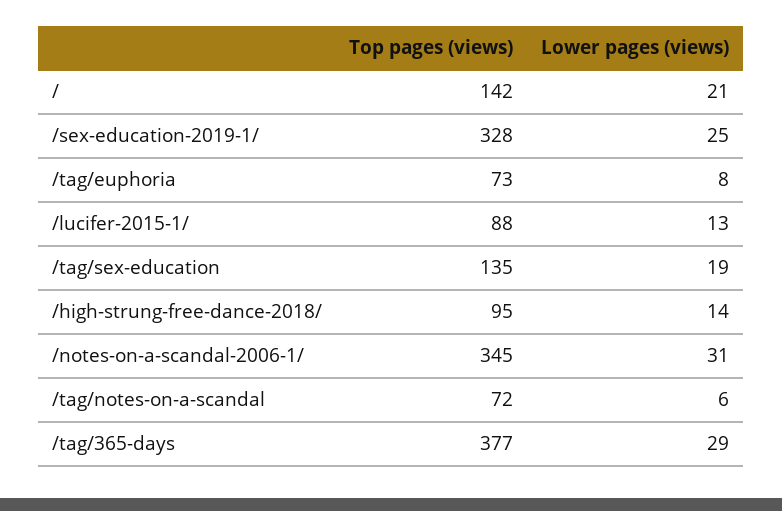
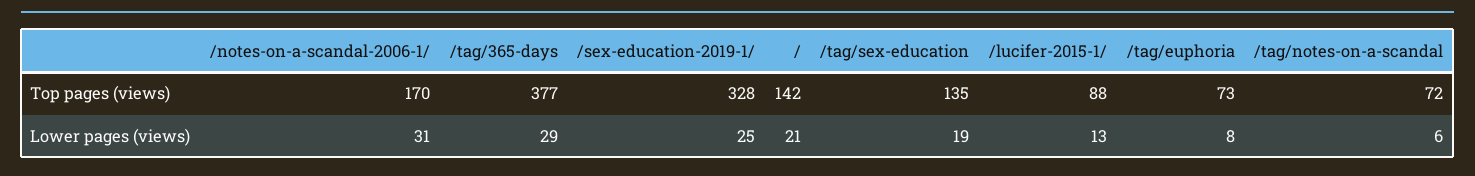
Top pages (views), /high-strung-free-dance-2018/: 95 -> none
Lower pages (views), /high-strung-free-dance-2018/: 14 -> none
Top pages (views), /notes-on-a-scandal-2006-1/: 345 -> 170

